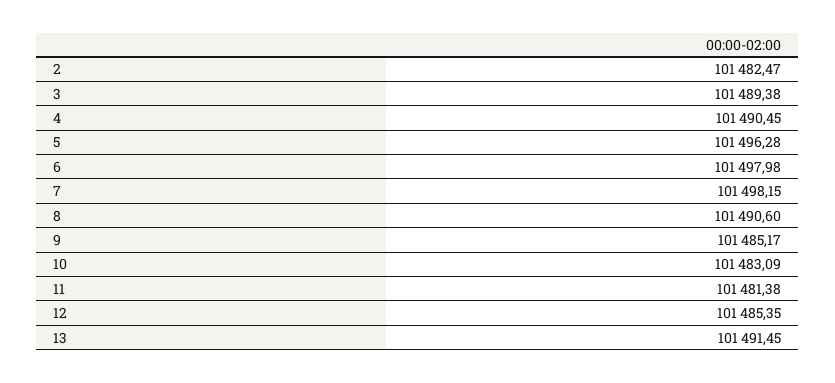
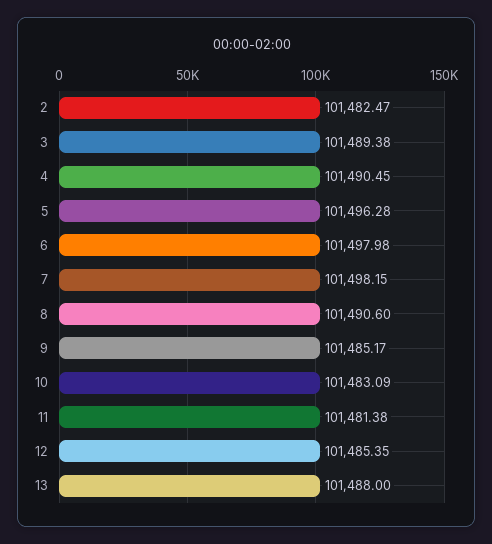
13: 101491.45 -> 101488

